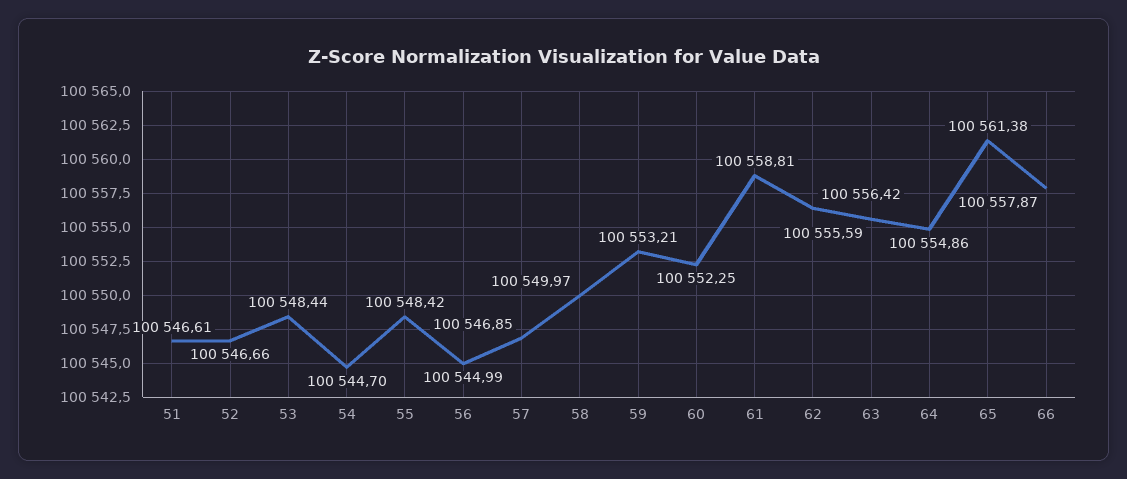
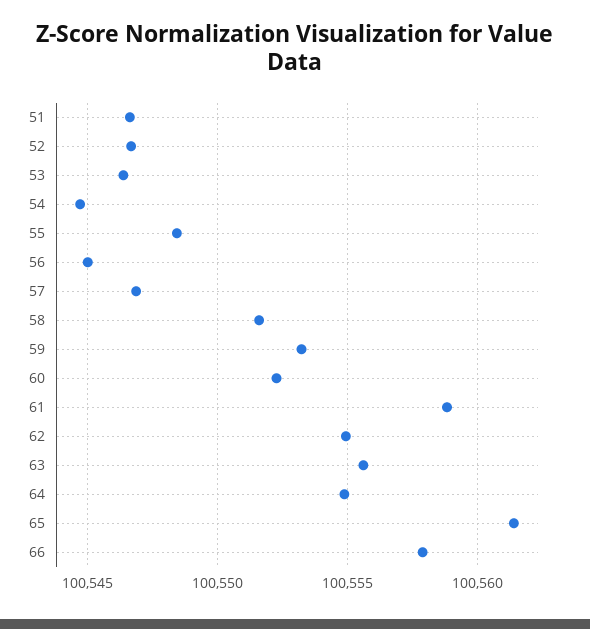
53: 100548.44 -> 100546.5
58: 100549.97 -> 100551.5
62: 100556.42 -> 100555

